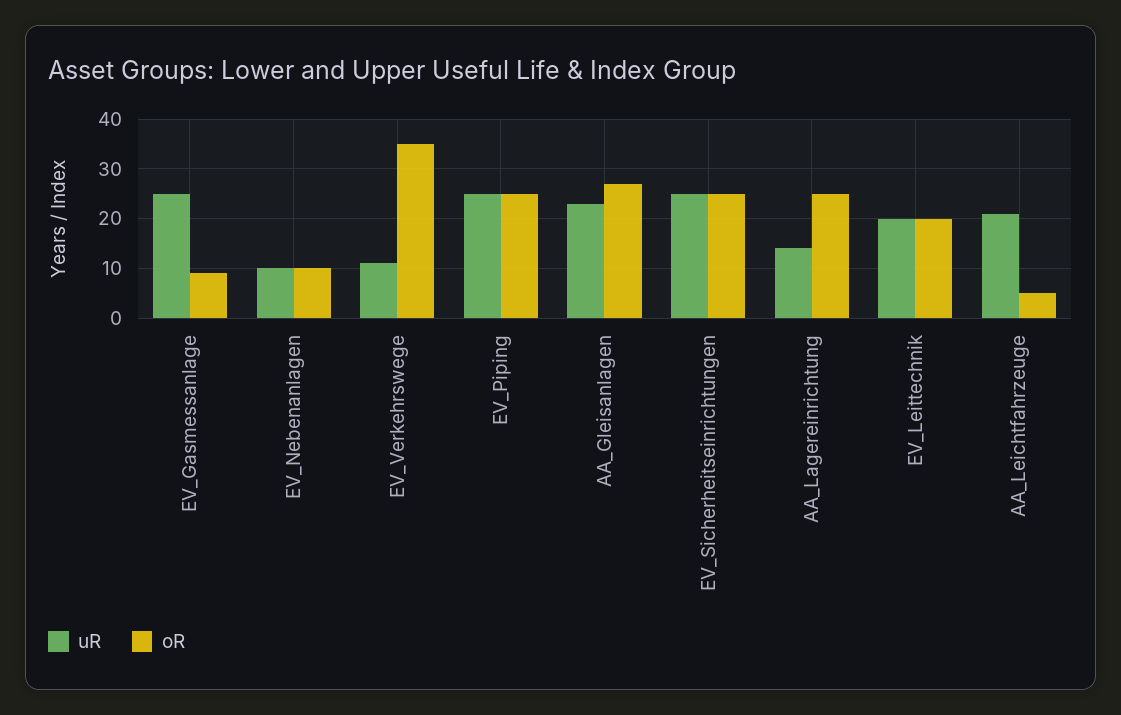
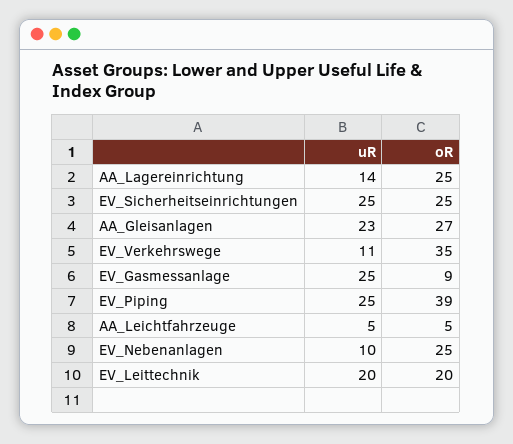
oR, EV_Nebenanlagen: 10 -> 25
oR, EV_Piping: 25 -> 39
uR, AA_Leichtfahrzeuge: 20 -> 5

